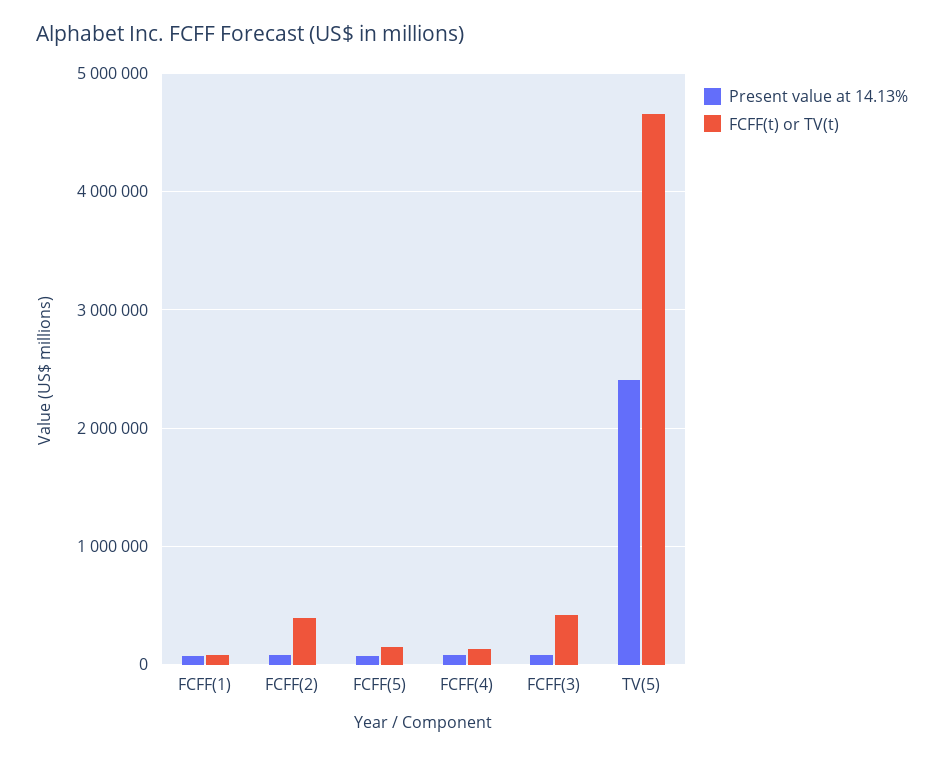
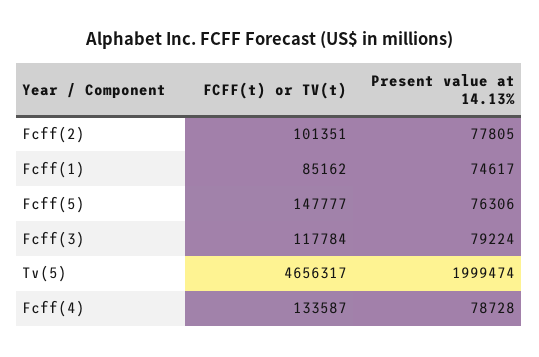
FCFF(t) or TV(t), FCFF(2): 400000 -> 101351
FCFF(t) or TV(t), FCFF(3): 400000 -> 117784
Present value at 14.13%, TV(5): 2400000 -> 1999474

